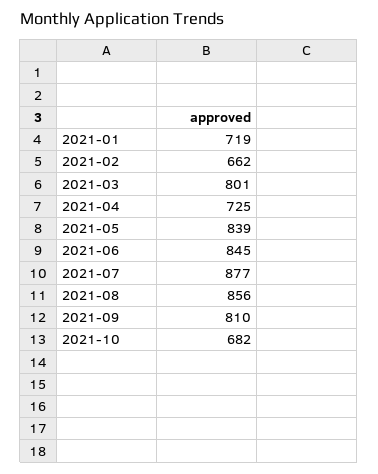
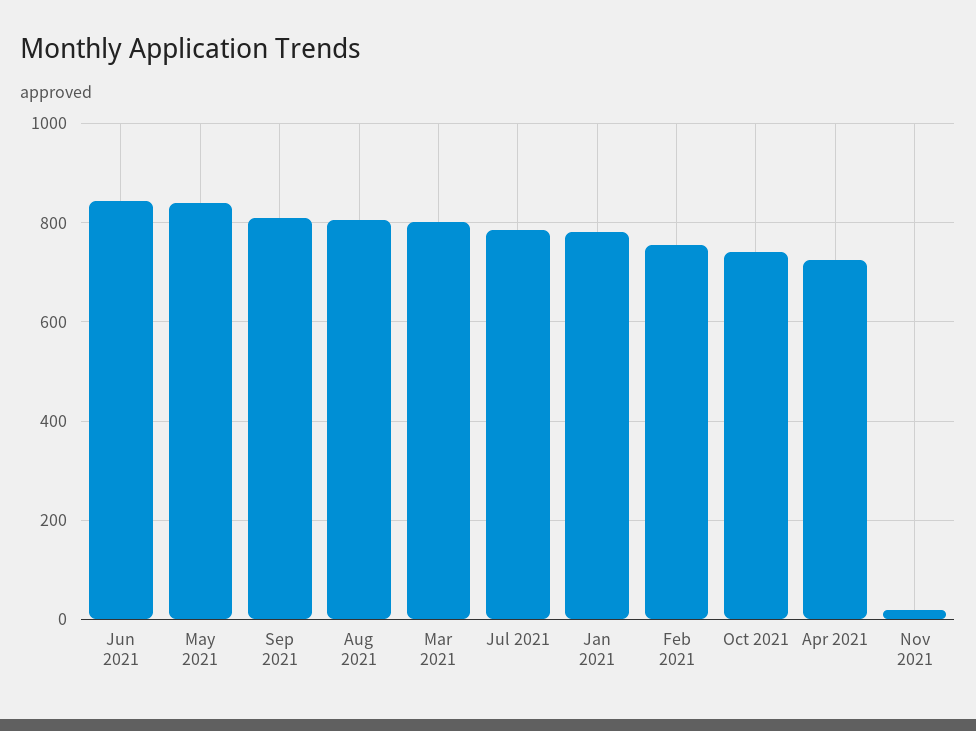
2021-01: 719 -> 780
2021-02: 662 -> 760
2021-07: 877 -> 780
2021-08: 856 -> 800
2021-10: 682 -> 740
Nov 2021: none -> 20

